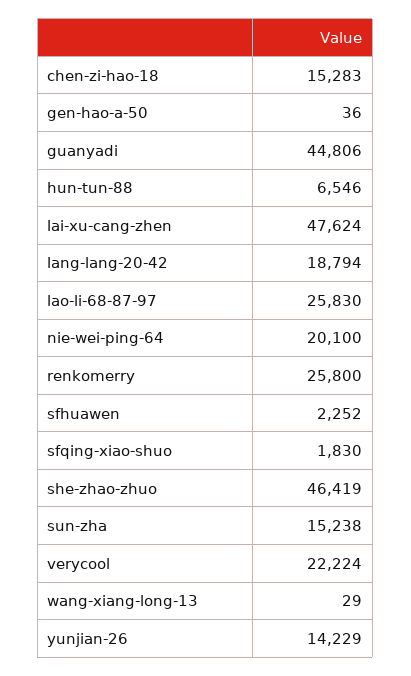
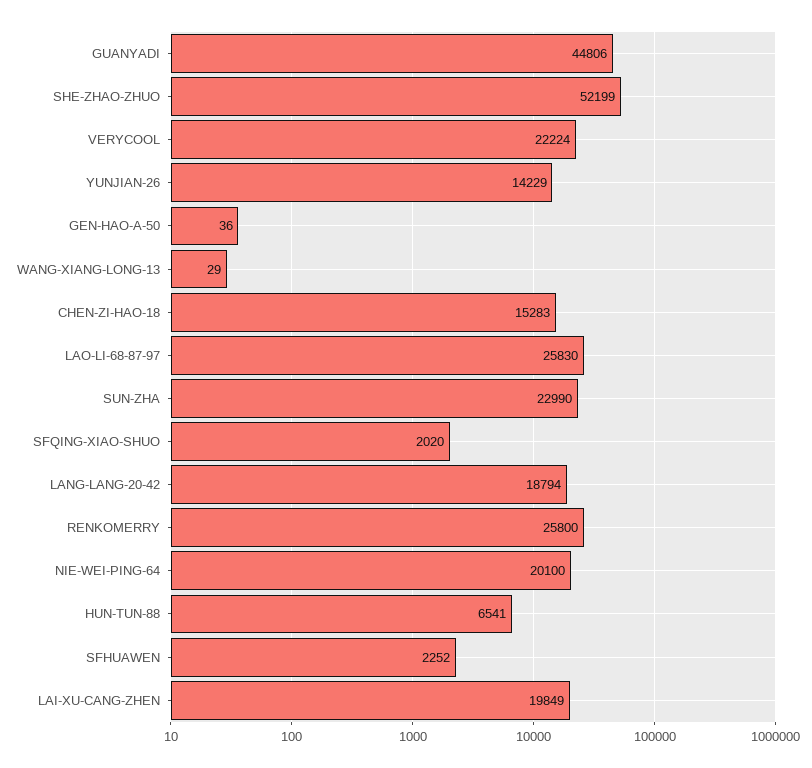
hun-tun-88: 6546 -> 6541
lai-xu-cang-zhen: 47624 -> 19849
sfqing-xiao-shuo: 1830 -> 2020
she-zhao-zhuo: 46419 -> 52199
sun-zha: 15238 -> 22990

